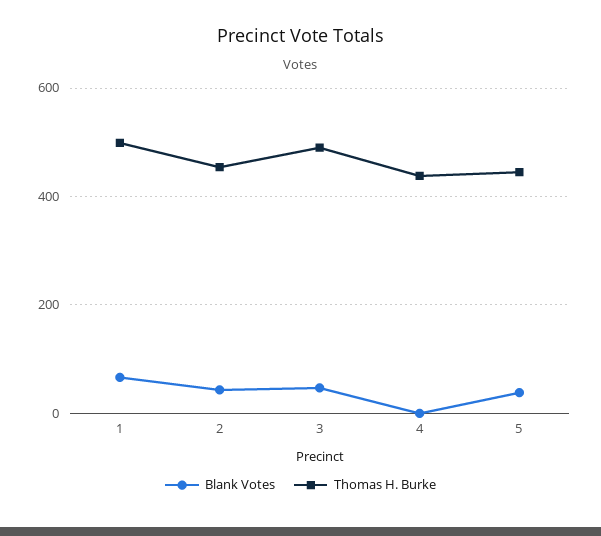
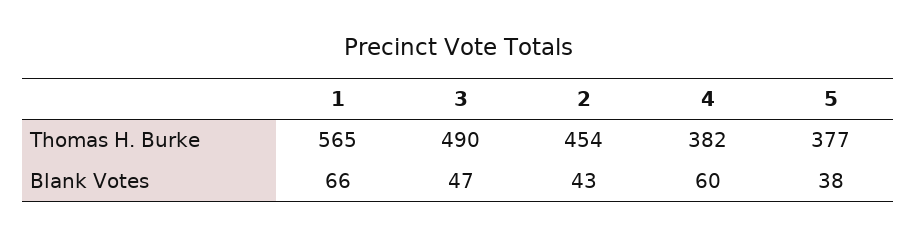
Thomas H. Burke, 1: 500 -> 565
Blank Votes, 4: 0 -> 60
Thomas H. Burke, 4: 440 -> 382
Thomas H. Burke, 5: 440 -> 377

